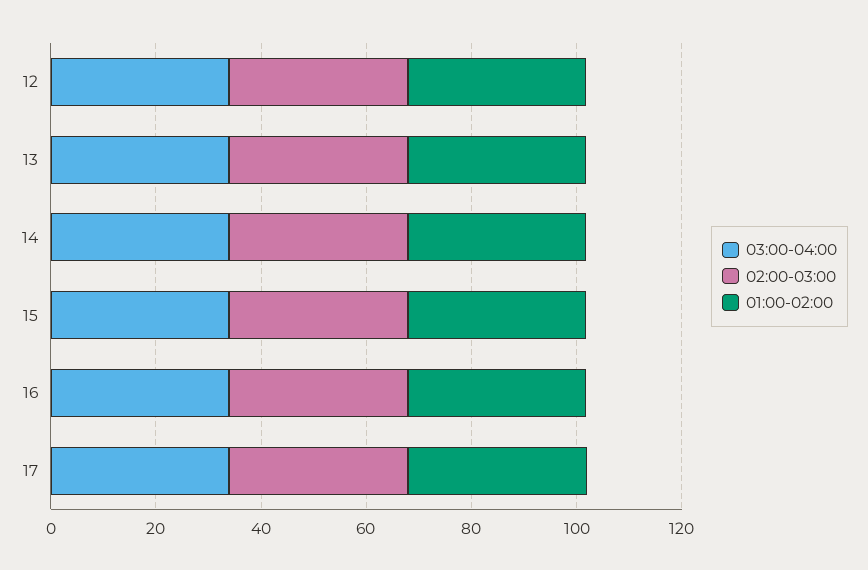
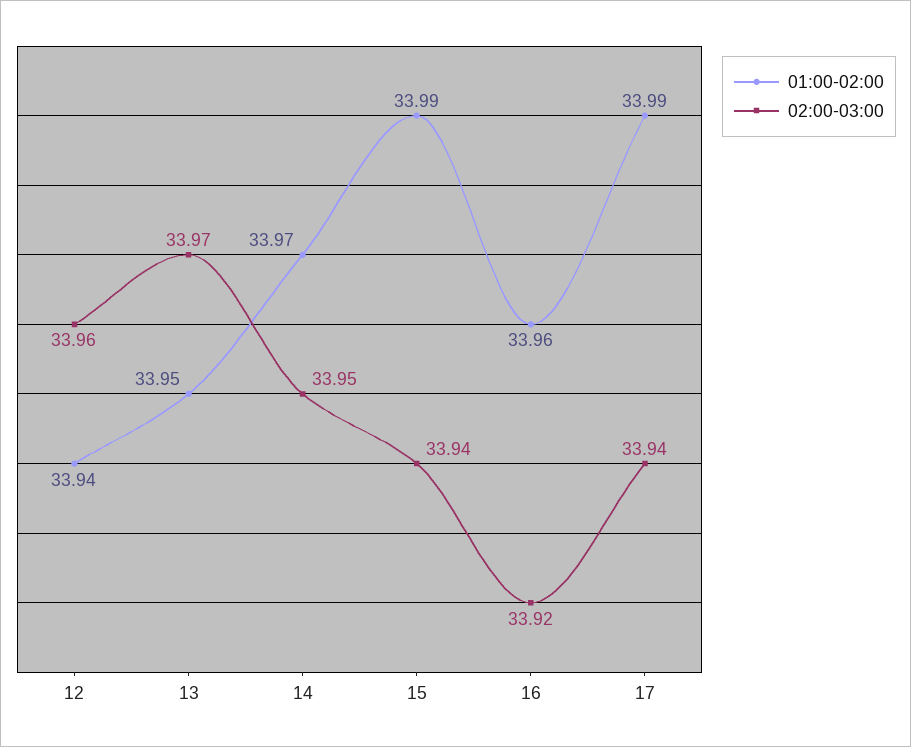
03:00-04:00, 12: 35 -> none
03:00-04:00, 13: 35 -> none
03:00-04:00, 14: 35 -> none
03:00-04:00, 15: 35 -> none
03:00-04:00, 16: 35 -> none
03:00-04:00, 17: 35 -> none

